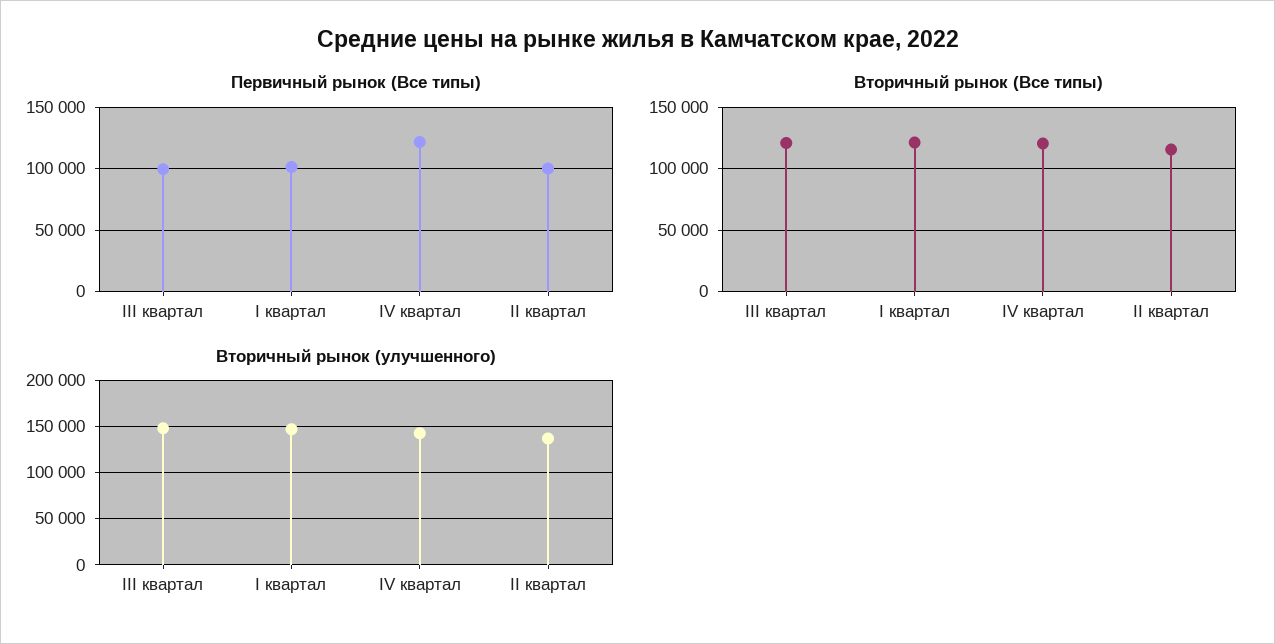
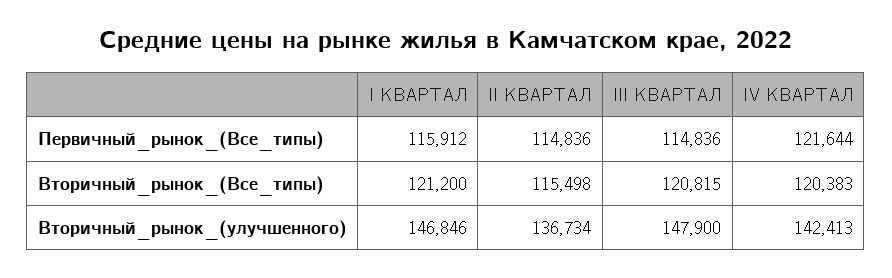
Первичный рынок (Все типы), III квартал: 100000 -> 114836
Первичный рынок (Все типы), I квартал: 100000 -> 115912
Первичный рынок (Все типы), II квартал: 100000 -> 114836

